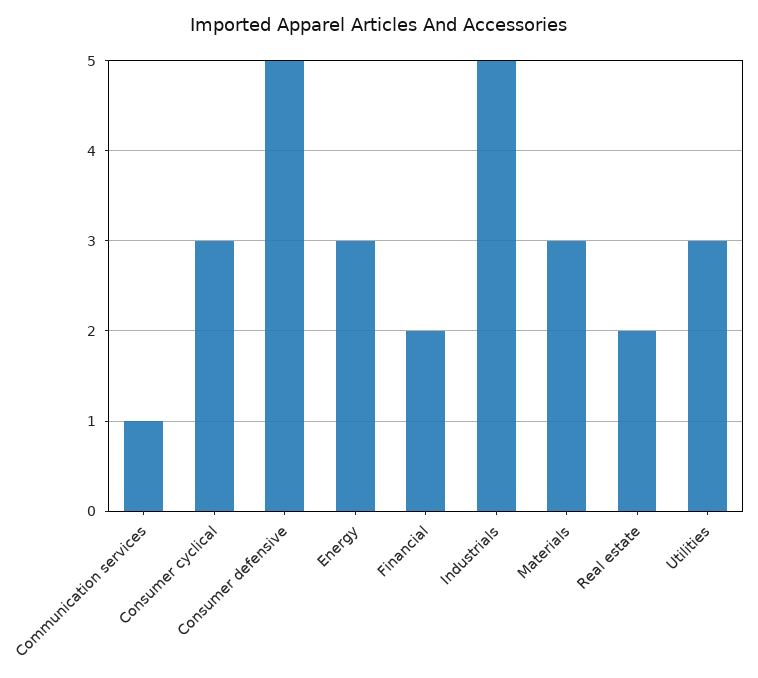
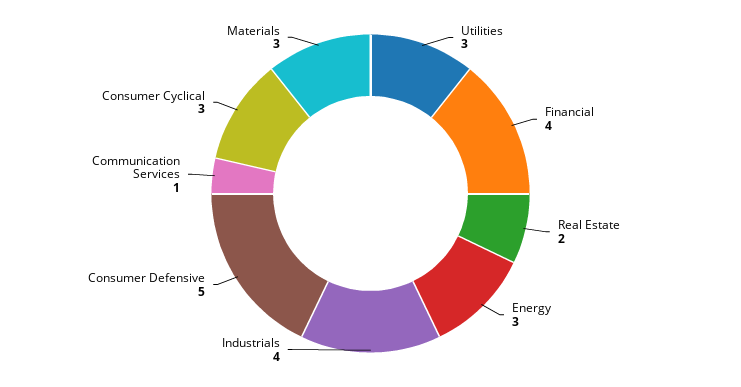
Financial: 2 -> 4
Industrials: 5 -> 4

